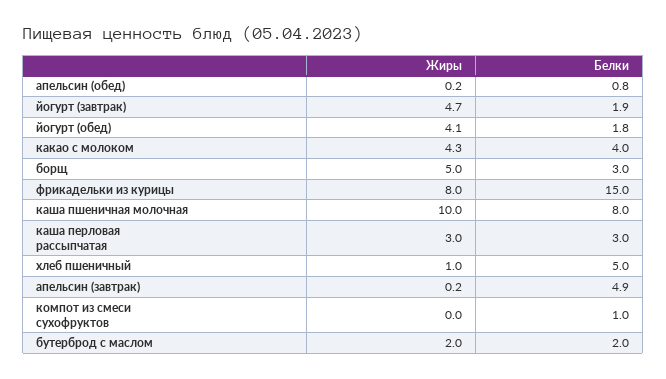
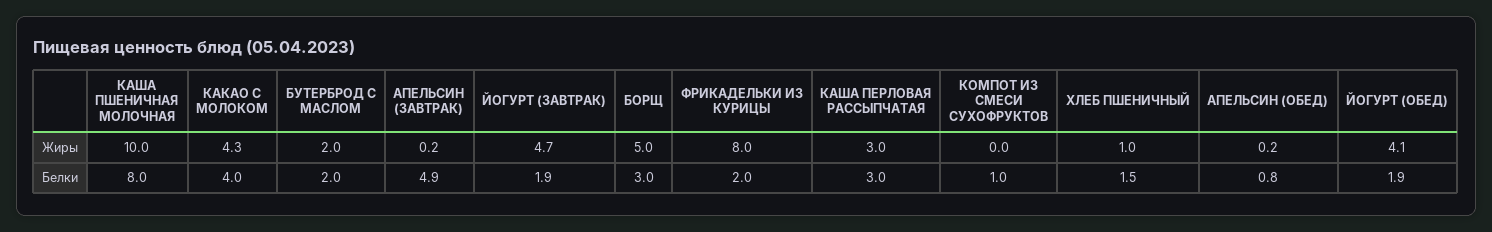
Белки, йогурт (обед): 1.8 -> 1.9
Белки, фрикадельки из курицы: 15 -> 2
Белки, хлеб пшеничный: 5 -> 1.5

